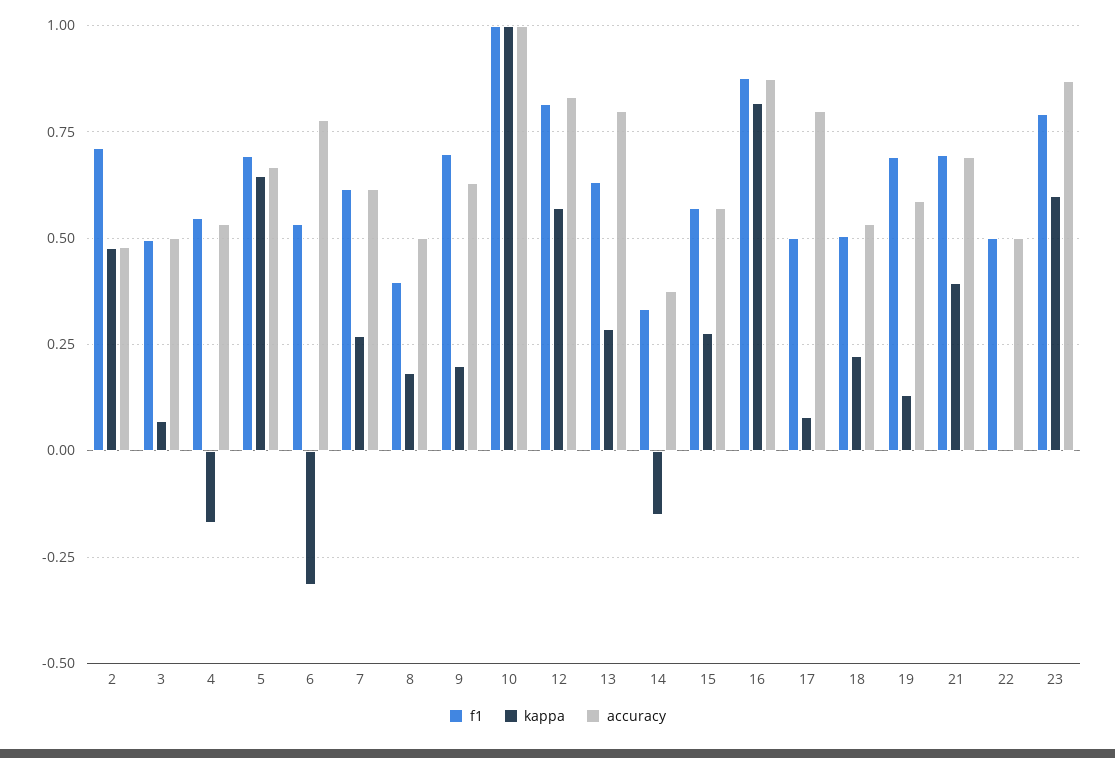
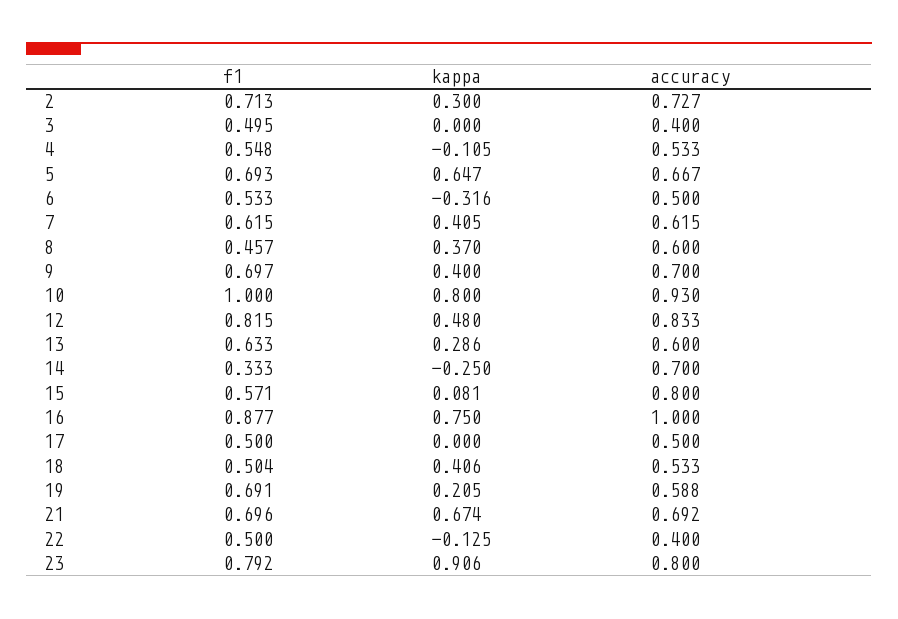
kappa, 2: 0.475 -> 0.3
accuracy, 2: 0.475 -> 0.727
kappa, 3: 0.075 -> 0
accuracy, 3: 0.5 -> 0.4
kappa, 4: -0.175 -> -0.105
accuracy, 6: 0.775 -> 0.5
kappa, 7: 0.275 -> 0.405
f1, 8: 0.4 -> 0.457
kappa, 8: 0.175 -> 0.37
accuracy, 8: 0.5 -> 0.6
kappa, 9: 0.2 -> 0.4
accuracy, 9: 0.625 -> 0.7
kappa, 10: 1 -> 0.8
accuracy, 10: 1 -> 0.93
kappa, 12: 0.575 -> 0.48
accuracy, 13: 0.8 -> 0.6
kappa, 14: -0.15 -> -0.25
accuracy, 14: 0.375 -> 0.7
kappa, 15: 0.275 -> 0.081
accuracy, 15: 0.575 -> 0.8
kappa, 16: 0.825 -> 0.75
accuracy, 16: 0.875 -> 1
kappa, 17: 0.075 -> 0
accuracy, 17: 0.8 -> 0.5
kappa, 18: 0.225 -> 0.406
kappa, 19: 0.125 -> 0.205
kappa, 21: 0.4 -> 0.674
kappa, 22: 0 -> -0.125
accuracy, 22: 0.5 -> 0.4
kappa, 23: 0.6 -> 0.906
accuracy, 23: 0.875 -> 0.8

